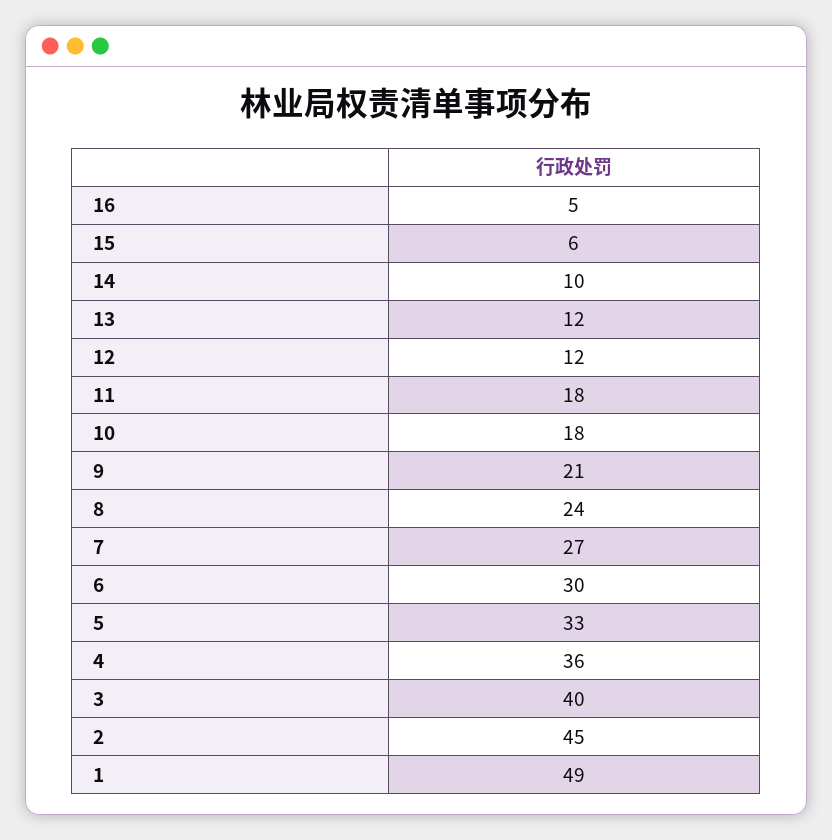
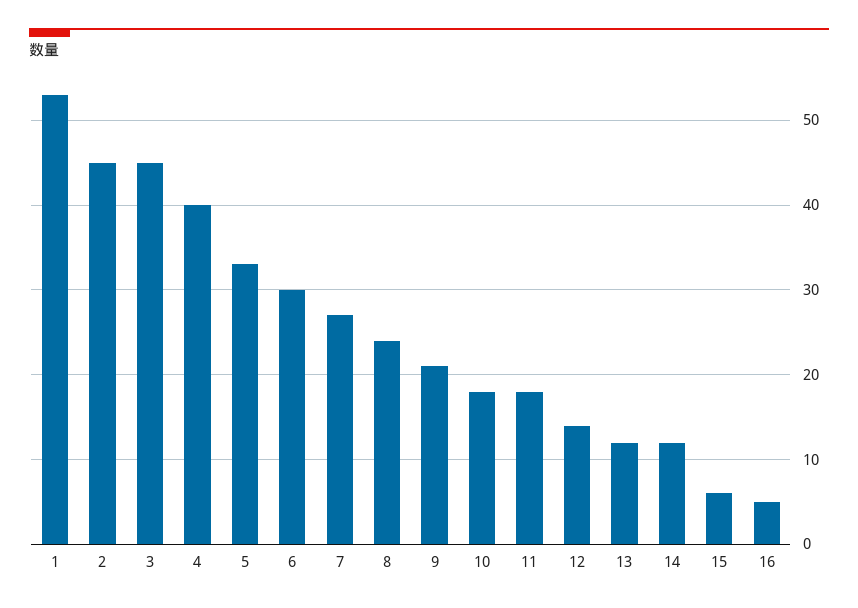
14: 10 -> 12
12: 12 -> 14
4: 36 -> 40
3: 40 -> 45
1: 49 -> 53

